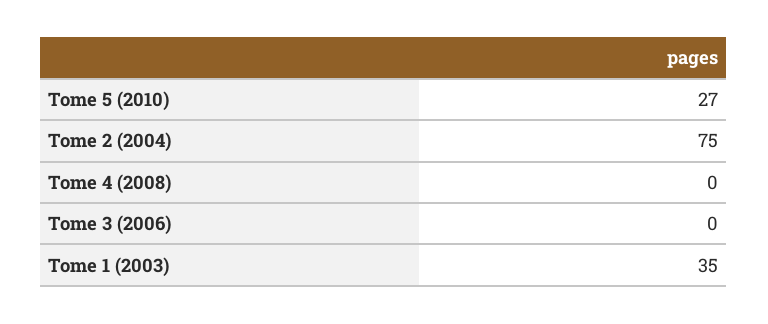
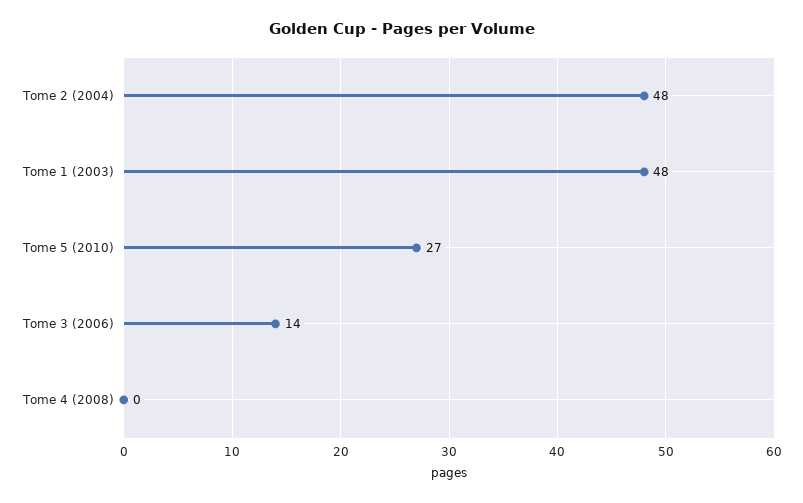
Tome 2 (2004): 75 -> 48
Tome 3 (2006): 0 -> 14
Tome 1 (2003): 35 -> 48

